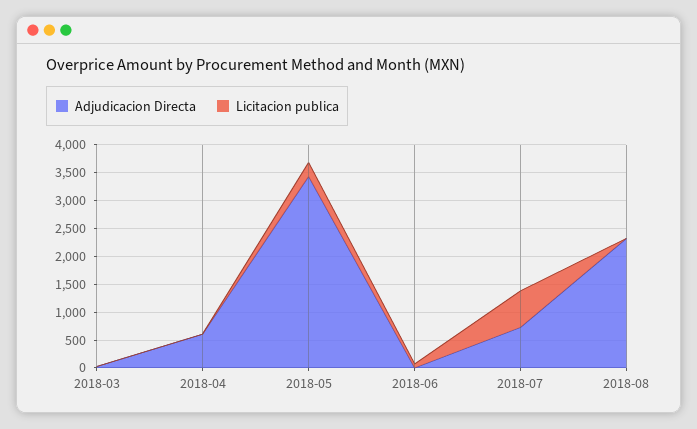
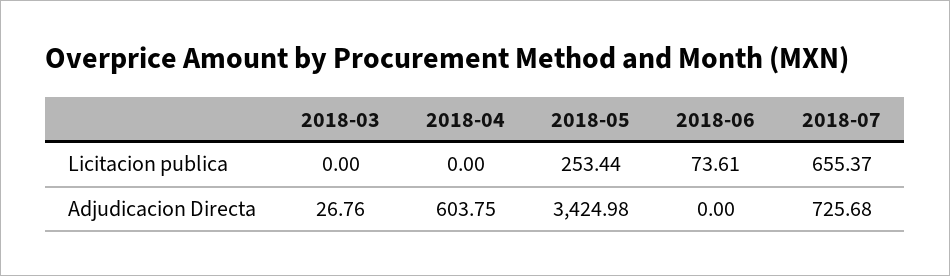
Adjudicacion Directa, 2018-08: 2250 -> none
Licitacion publica, 2018-08: 0 -> none

